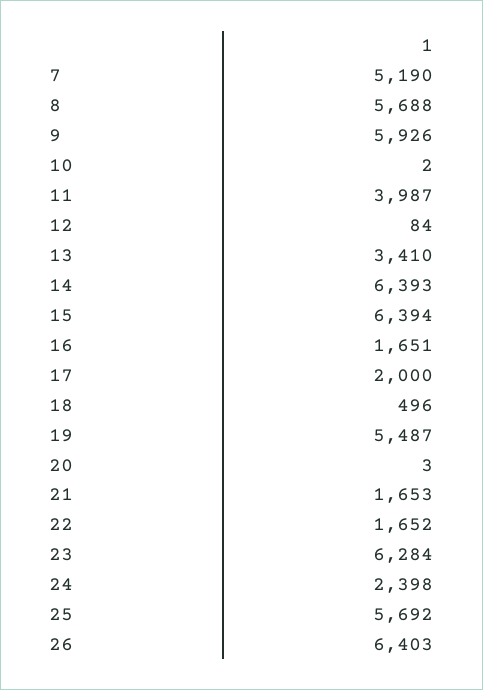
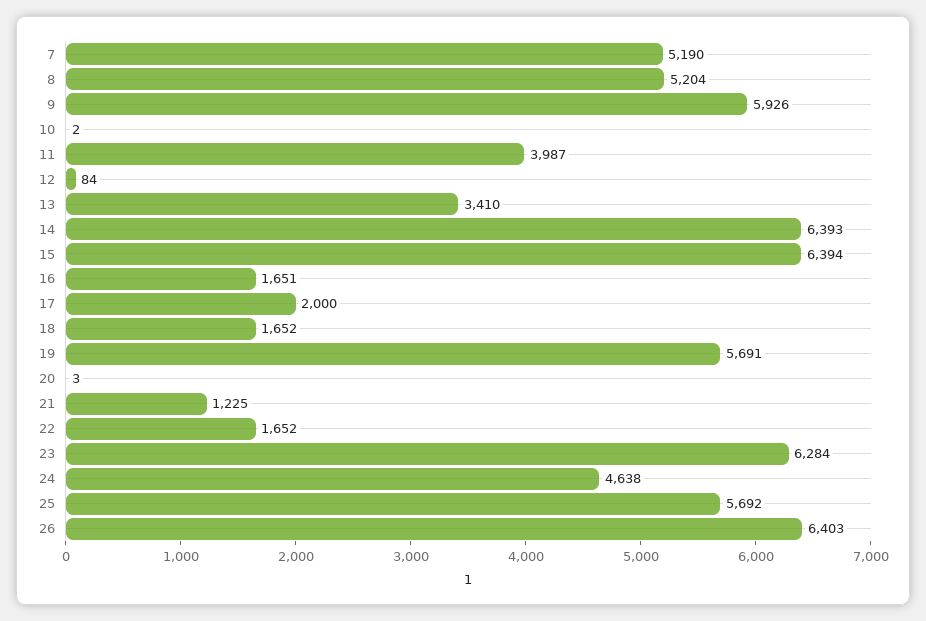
8: 5688 -> 5204
18: 496 -> 1652
19: 5487 -> 5691
21: 1653 -> 1225
24: 2398 -> 4638

